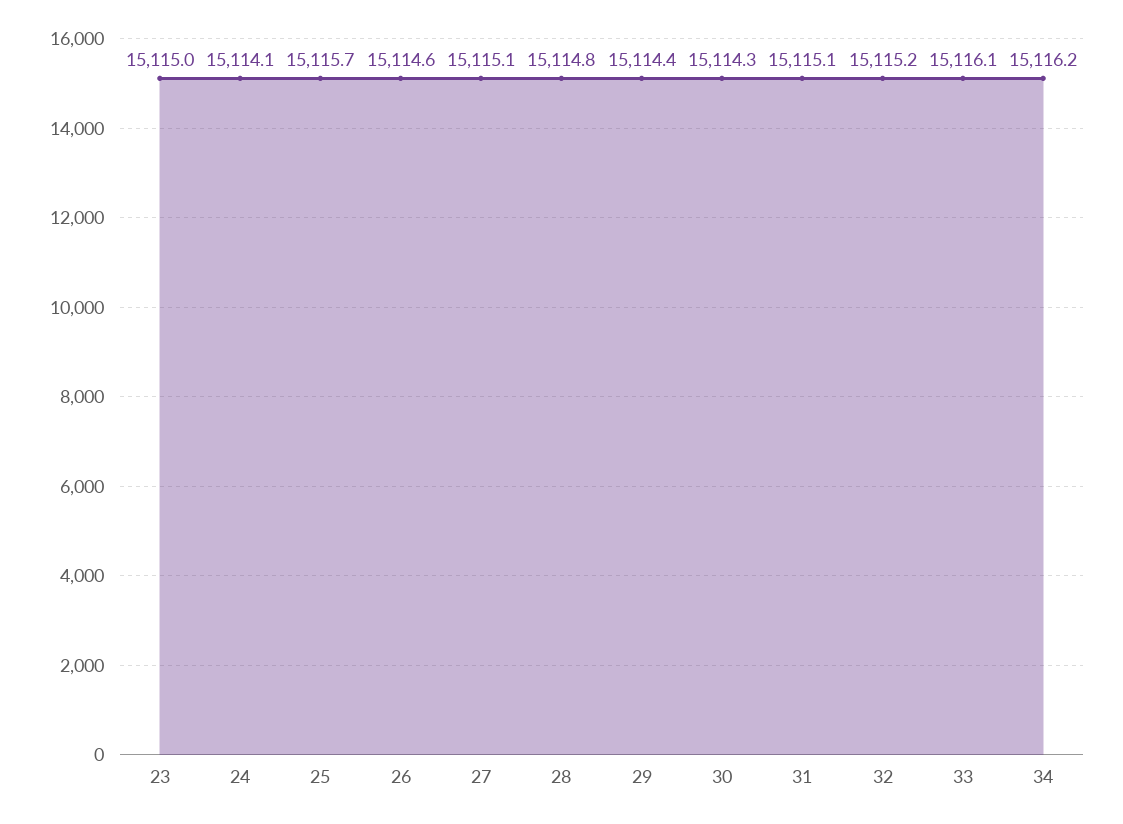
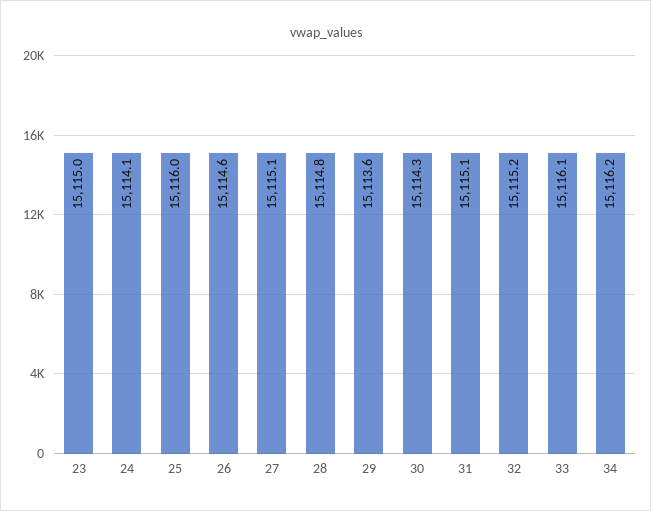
25: 15115.7 -> 15116
29: 15114.4 -> 15113.6

